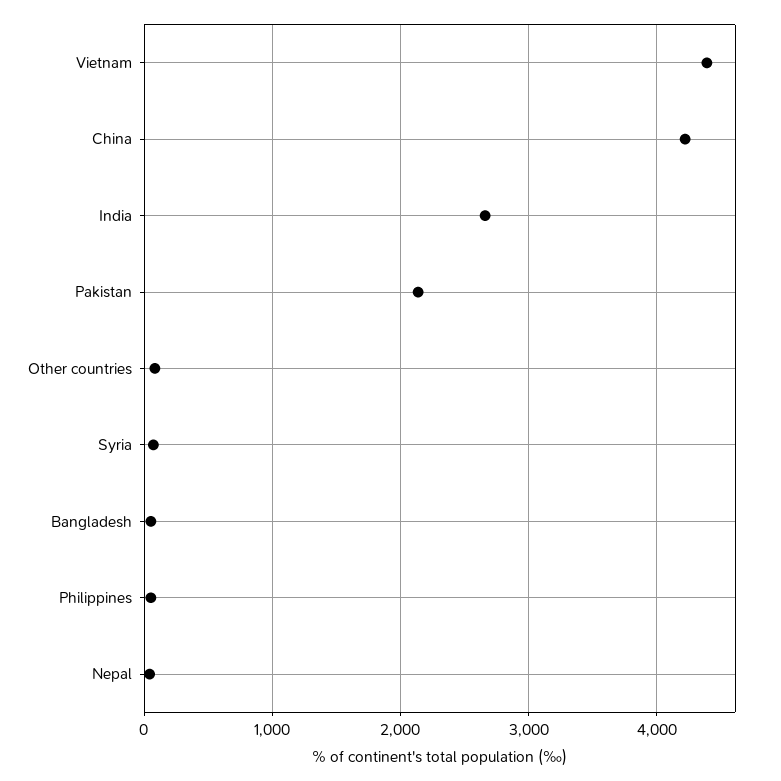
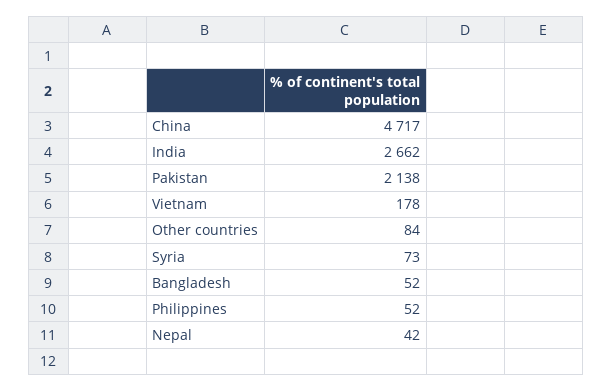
Vietnam: 4400 -> 178
China: 4200 -> 4717

